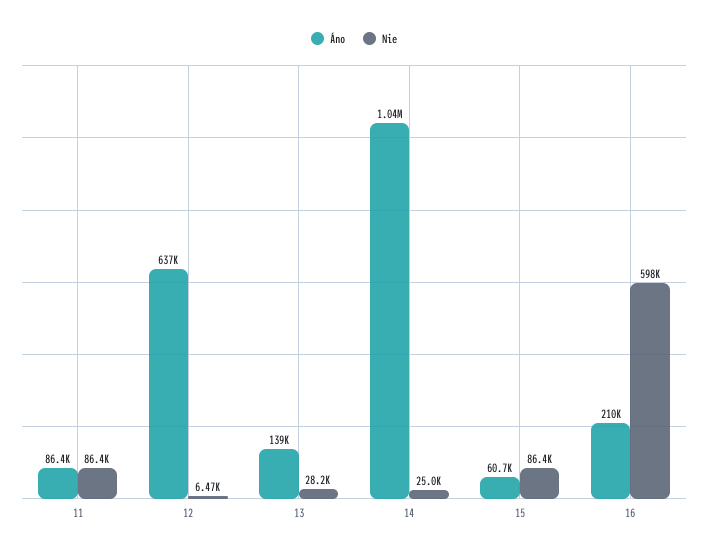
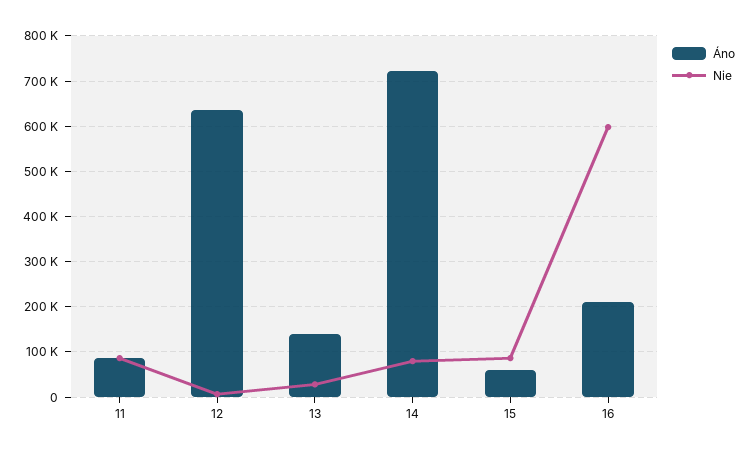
Áno, 14: 1040000 -> 720000
Nie, 14: 25000 -> 80000

